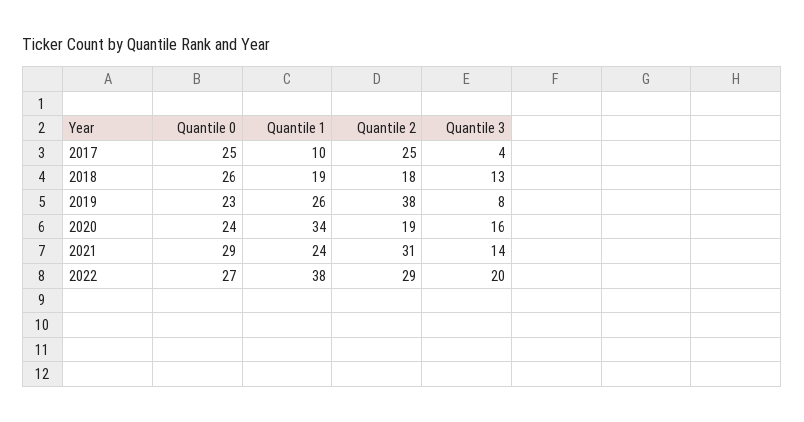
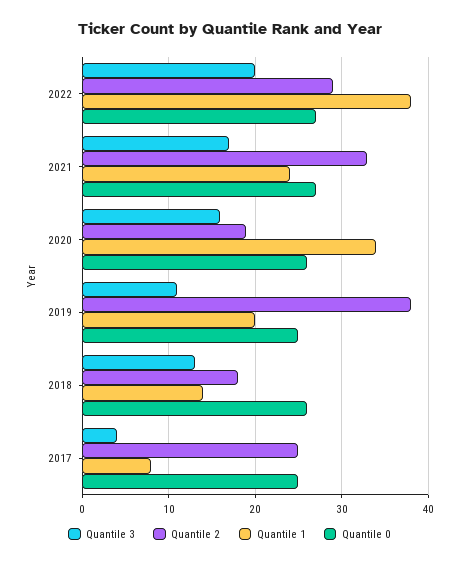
Quantile 1, 2017: 10 -> 8
Quantile 1, 2018: 19 -> 14
Quantile 0, 2019: 23 -> 25
Quantile 1, 2019: 26 -> 20
Quantile 3, 2019: 8 -> 11
Quantile 0, 2020: 24 -> 26
Quantile 0, 2021: 29 -> 27
Quantile 2, 2021: 31 -> 33
Quantile 3, 2021: 14 -> 17

